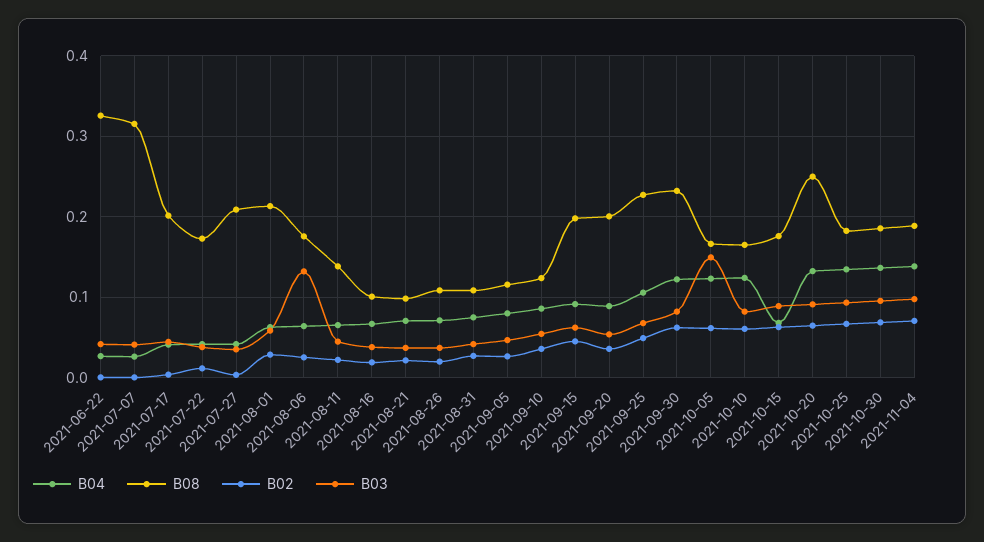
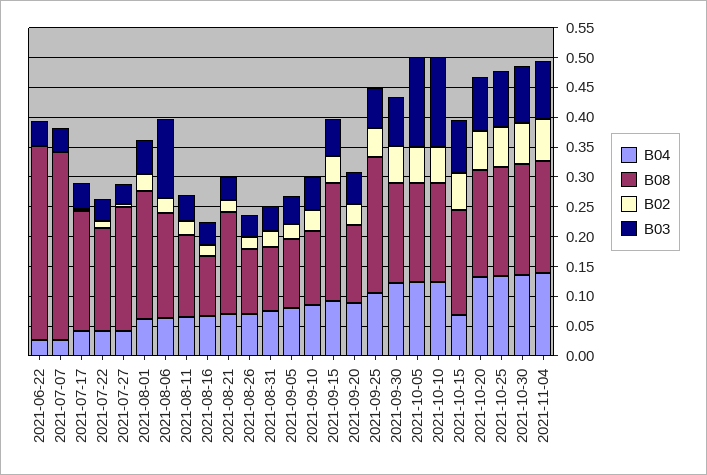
B08, 2021-08-21: 0.1 -> 0.175
B08, 2021-09-20: 0.2 -> 0.125
B08, 2021-09-30: 0.23 -> 0.175
B03, 2021-10-10: 0.08 -> 0.15
B08, 2021-10-20: 0.25 -> 0.175

